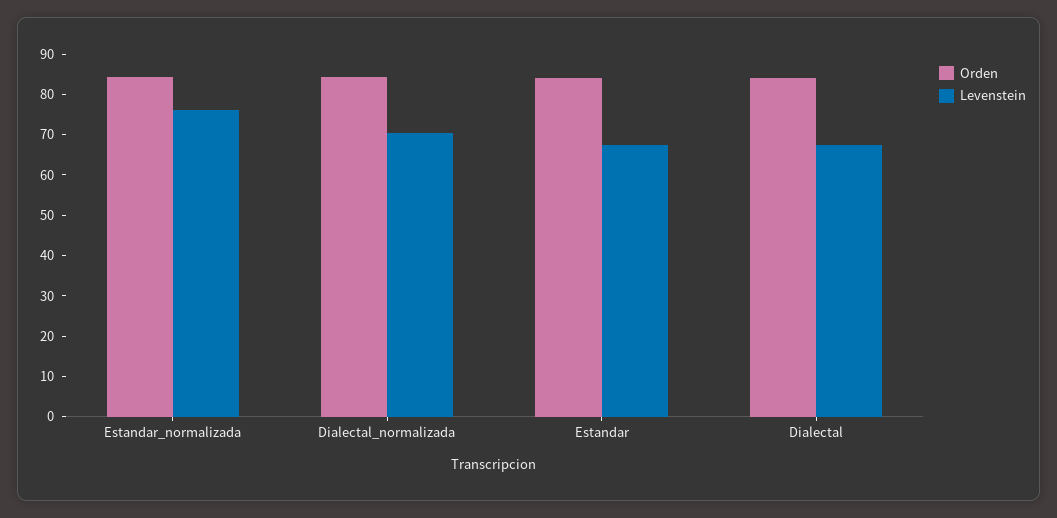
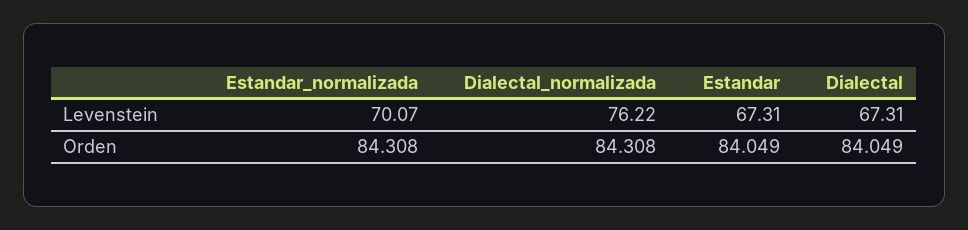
Levenstein, Estandar_normalizada: 76 -> 70.07
Levenstein, Dialectal_normalizada: 70 -> 76.22

